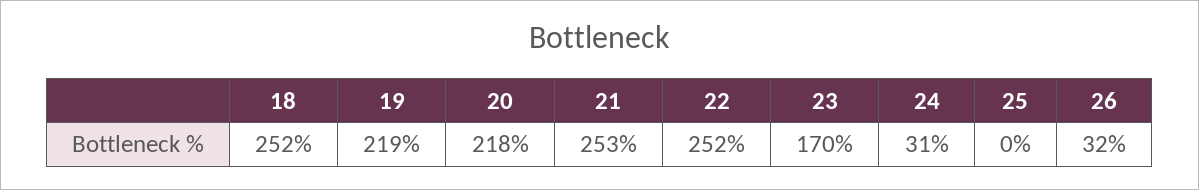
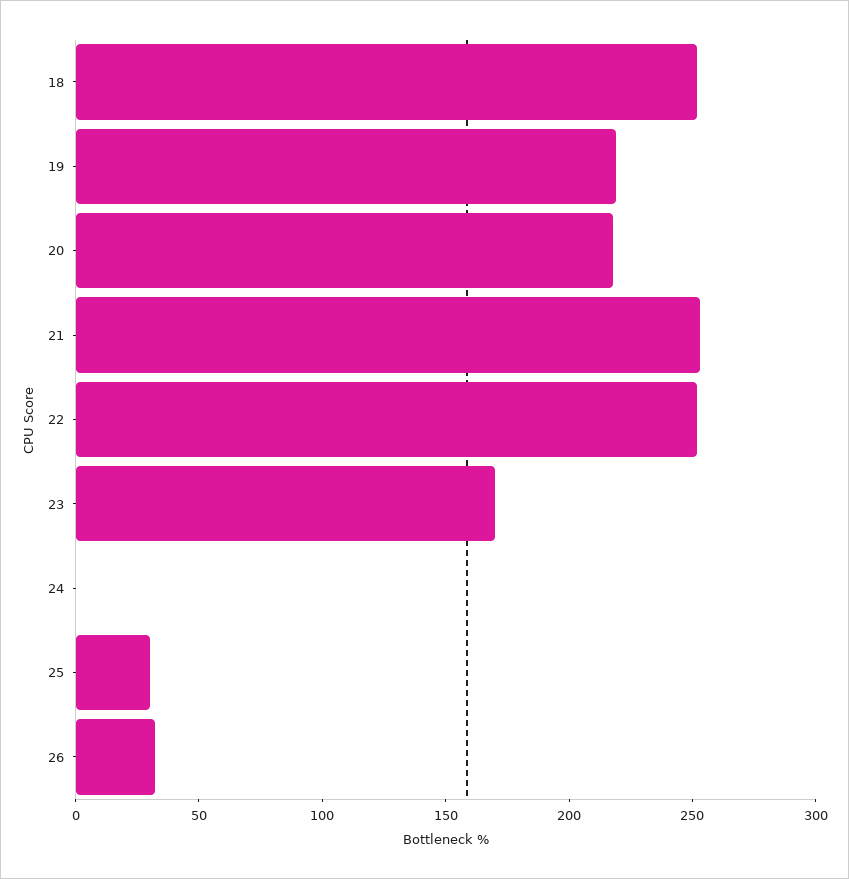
24: 31 -> 0
25: 0 -> 30

